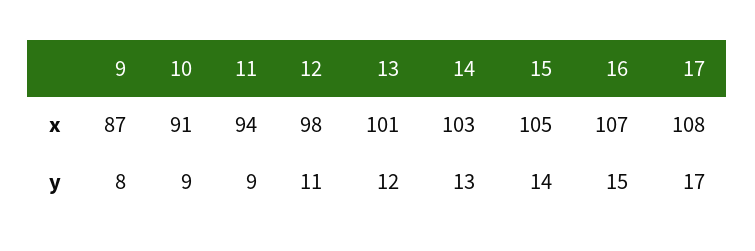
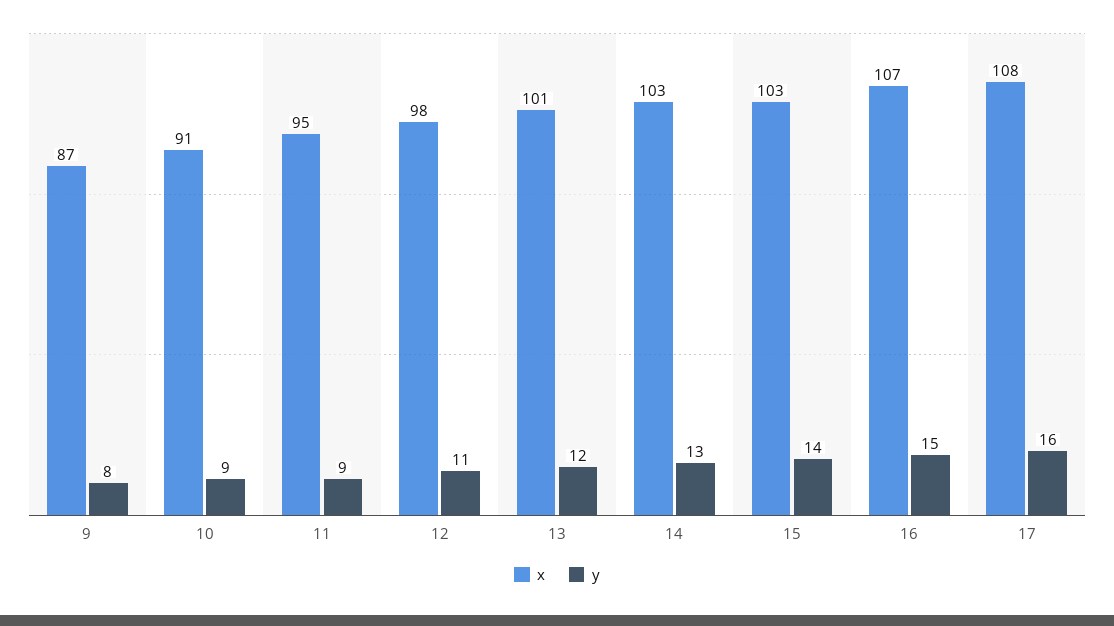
x, 11: 94 -> 95
x, 15: 105 -> 103
y, 17: 17 -> 16

